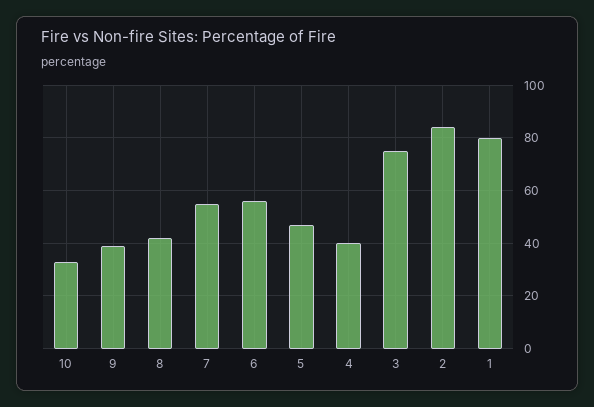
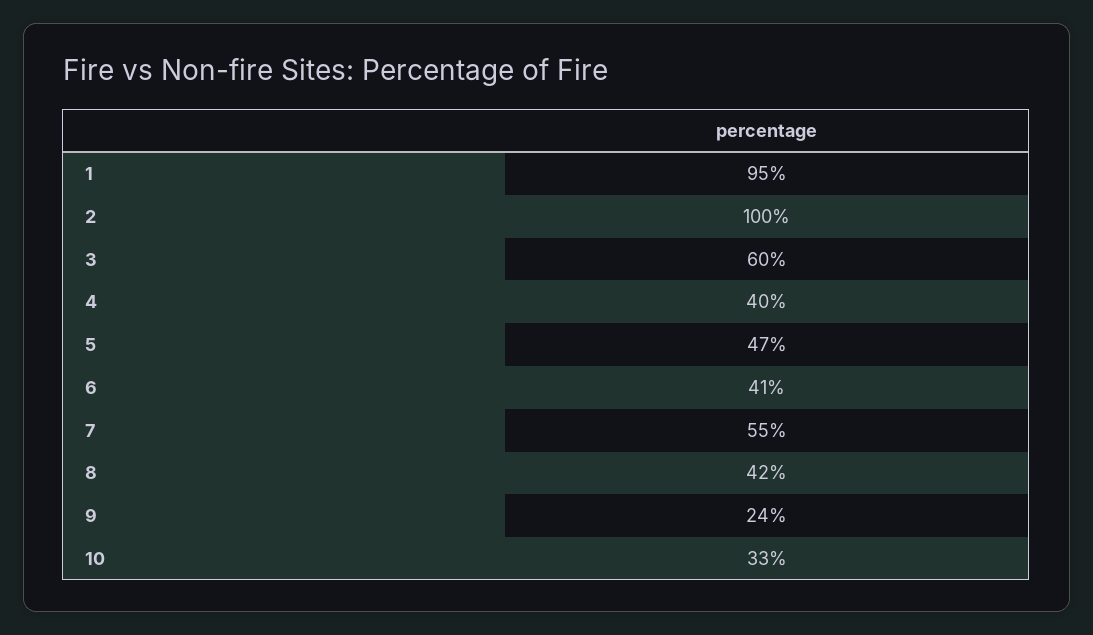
9: 40 -> 24
6: 55 -> 41
3: 75 -> 60
2: 85 -> 100
1: 80 -> 95

